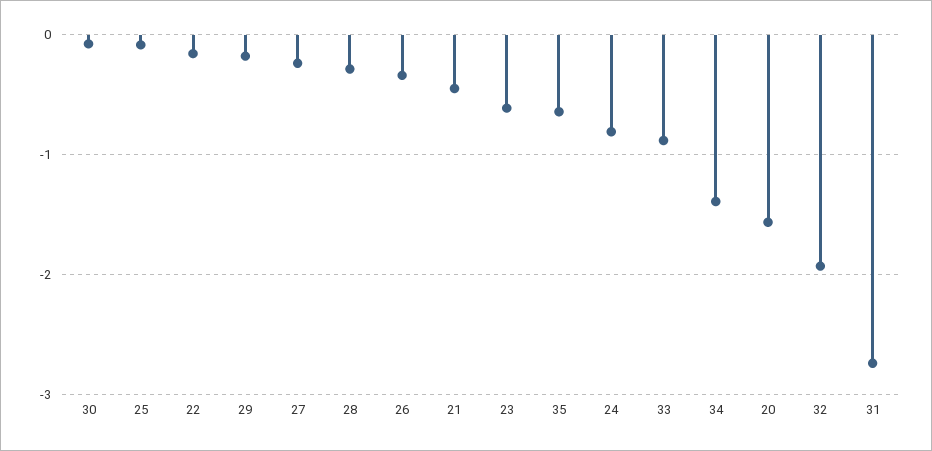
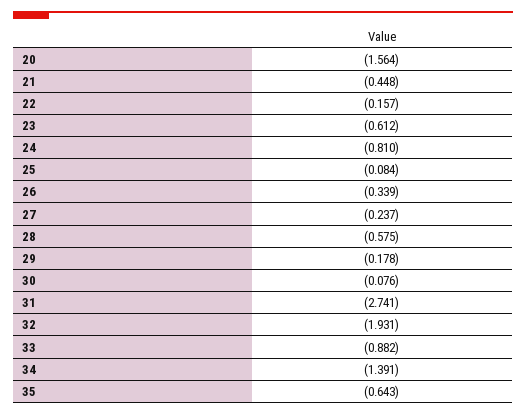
28: -0.3 -> -0.575

